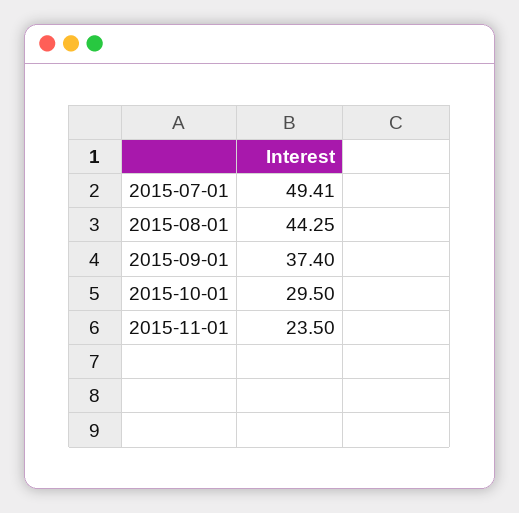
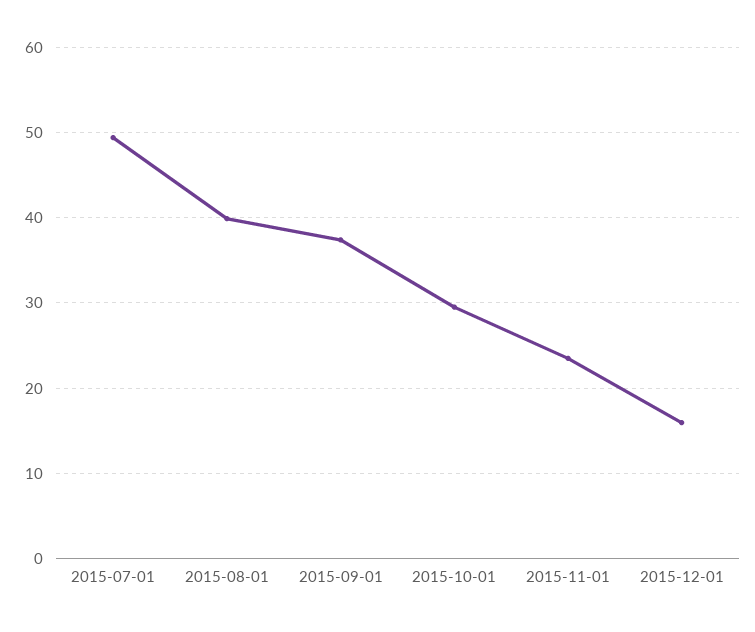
2015-08-01: 44.25 -> 40
2015-12-01: none -> 16

